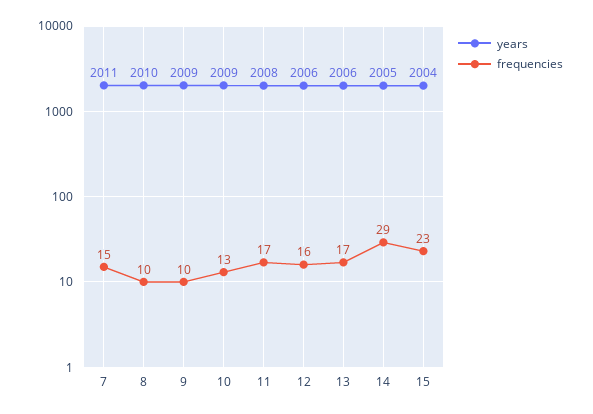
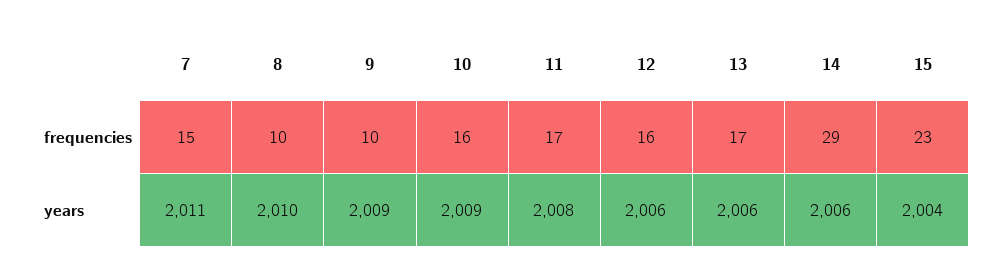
frequencies, 10: 13 -> 16
years, 14: 2005 -> 2006

